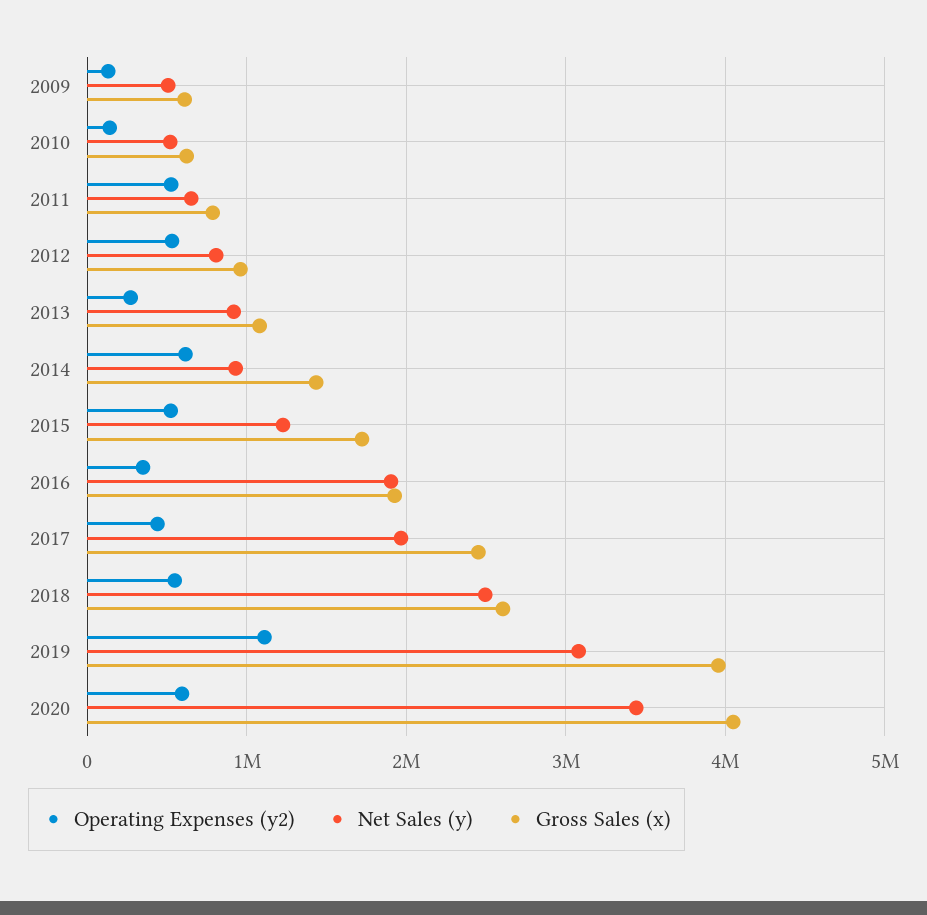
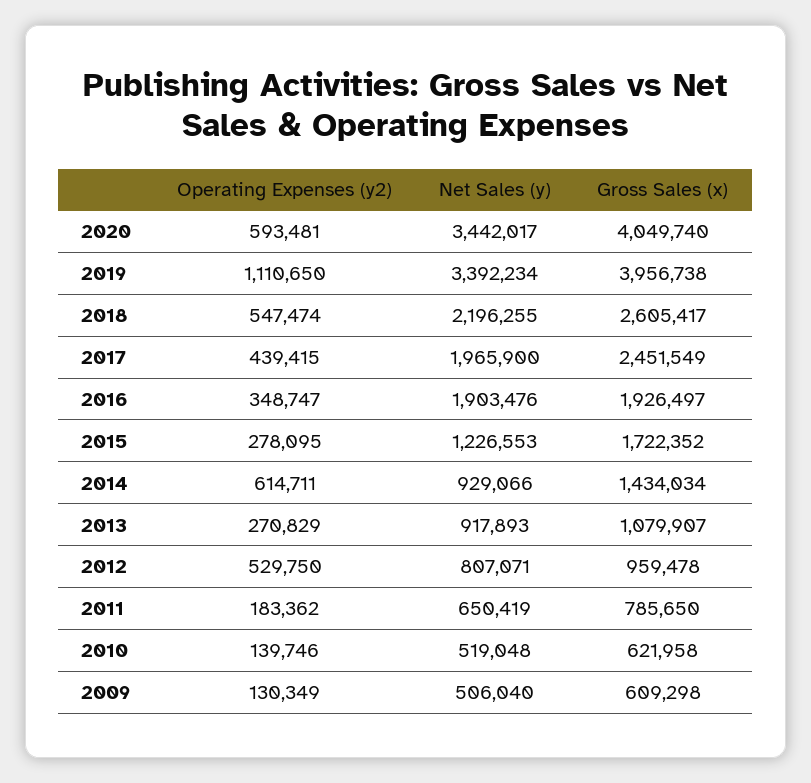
Operating Expenses (y2), 2011: 500000 -> 183362
Operating Expenses (y2), 2015: 500000 -> 278095
Net Sales (y), 2018: 2500000 -> 2196255
Net Sales (y), 2019: 3100000 -> 3392234

